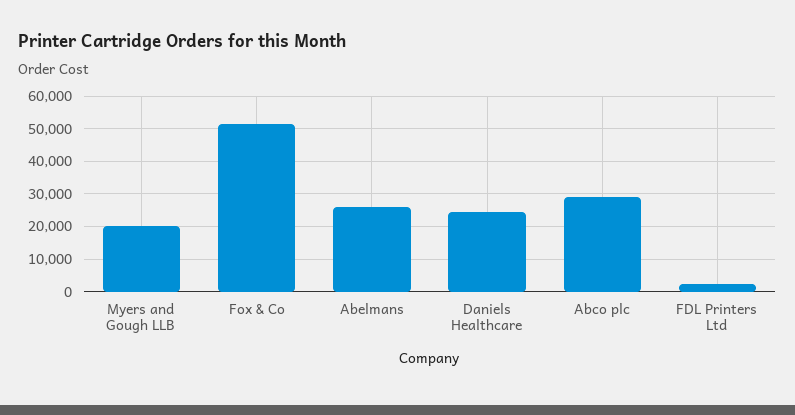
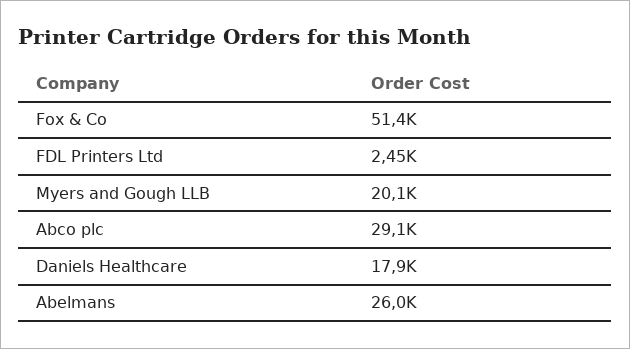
Daniels Healthcare: 24000 -> 17900

